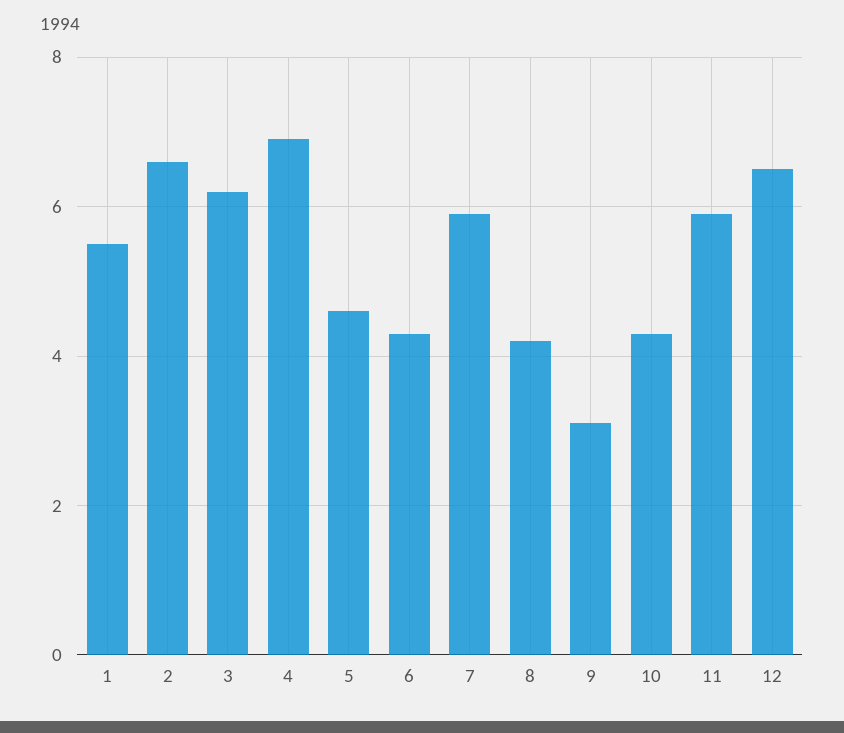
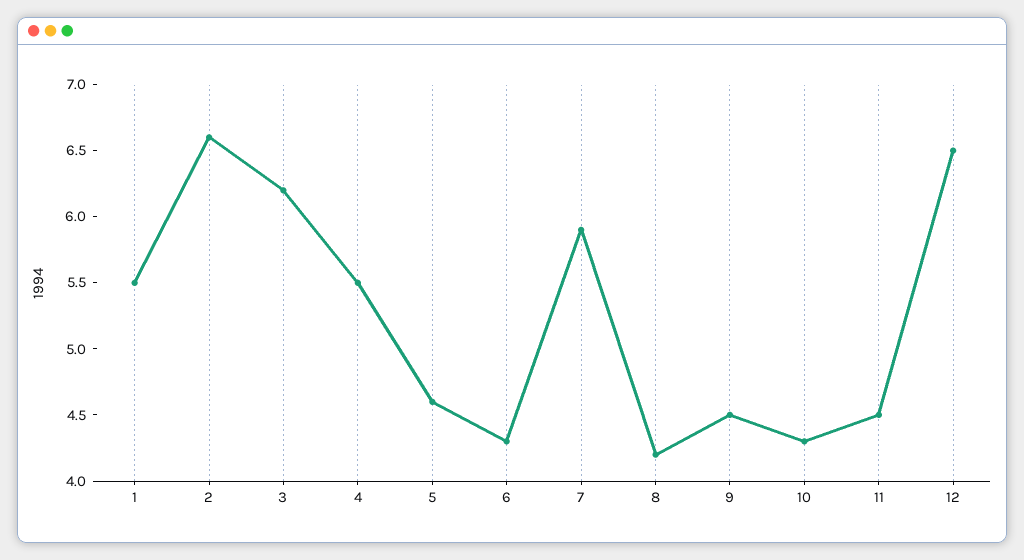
4: 7 -> 5.5
9: 3 -> 4.5
11: 6 -> 4.5

